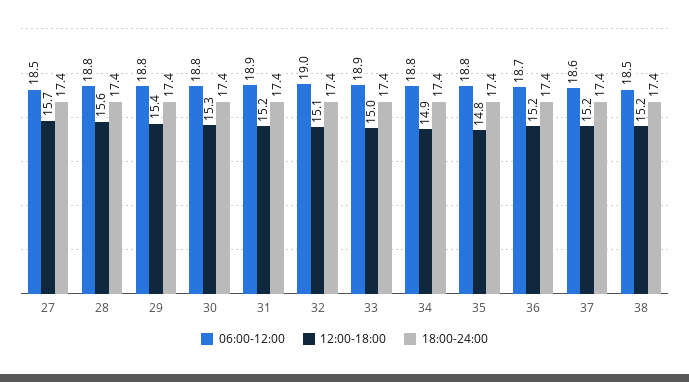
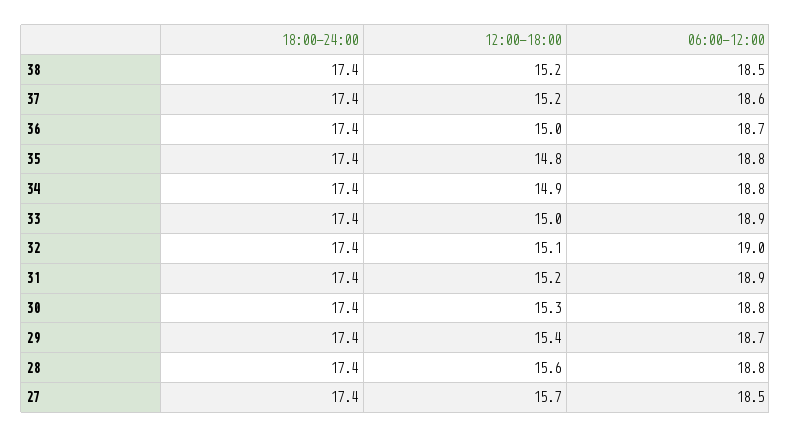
06:00-12:00, 29: 18.8 -> 18.7
12:00-18:00, 36: 15.2 -> 15

